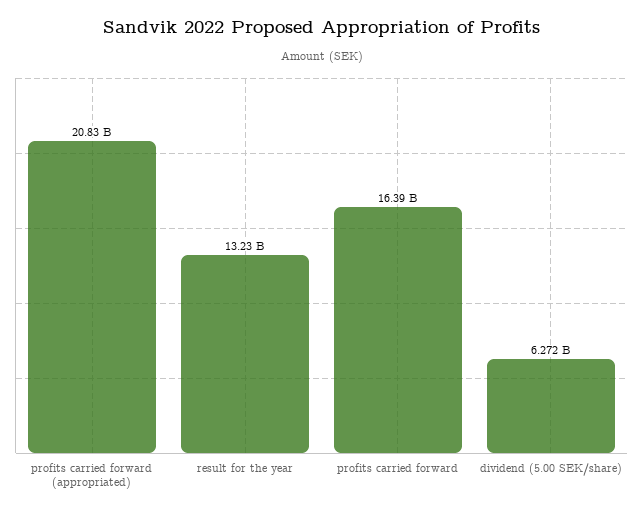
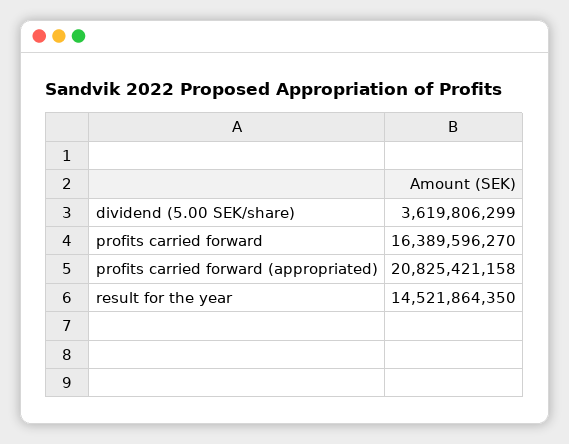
result for the year: 13230000000 -> 14521864350
dividend (5.00 SEK/share): 6272000000 -> 3619806299

